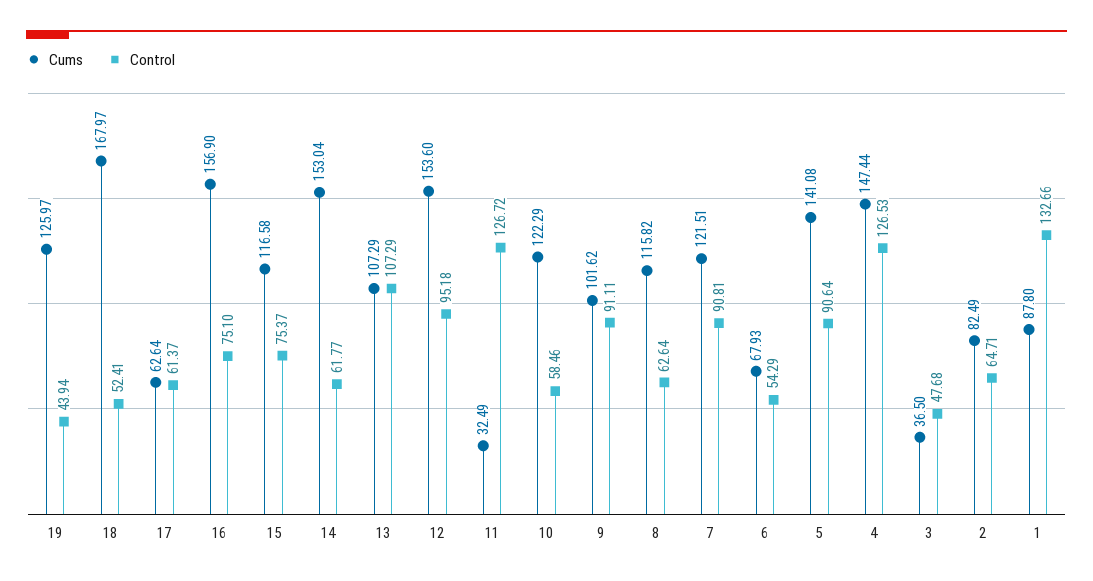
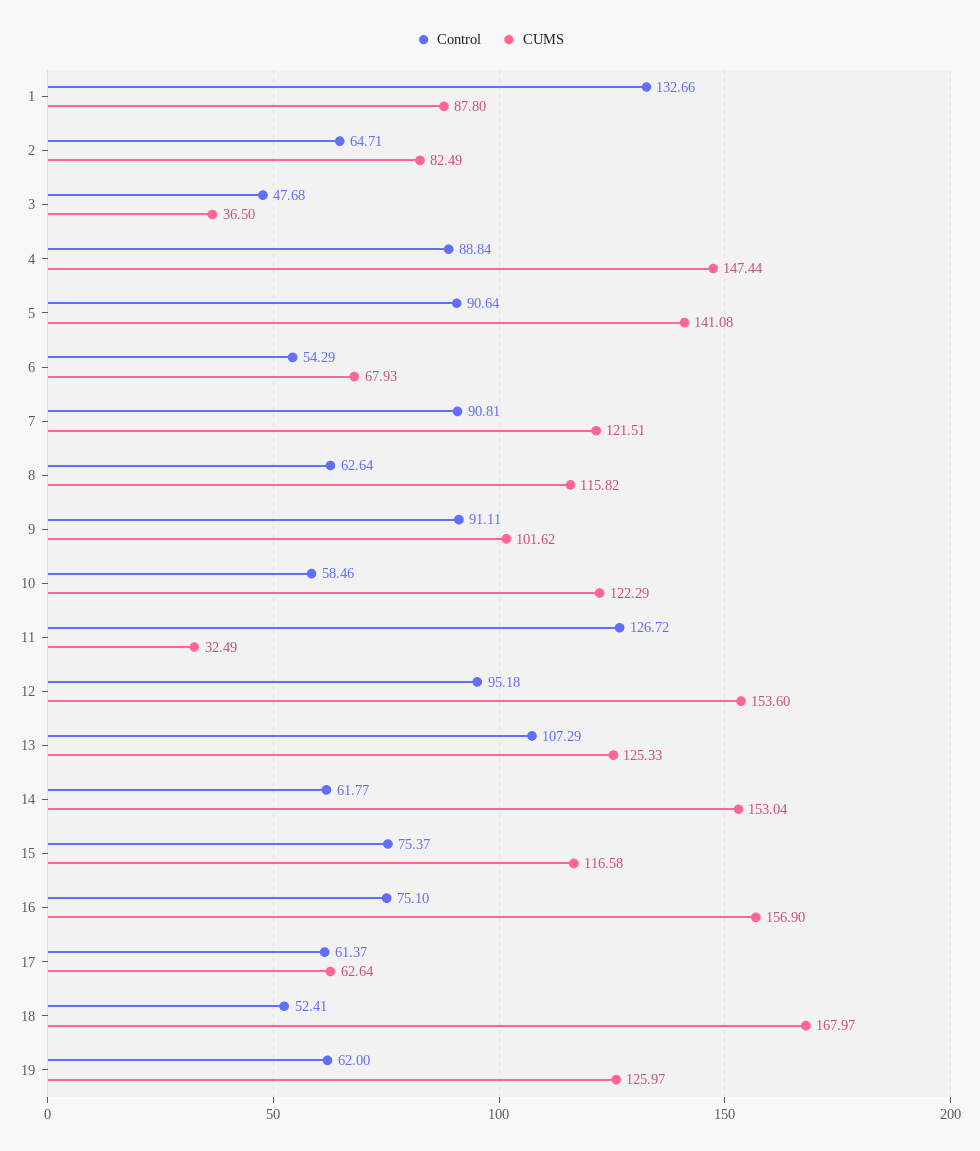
Control, 19: 43.94 -> 62
Cums, 13: 107.29 -> 125.33
Control, 4: 126.53 -> 88.84

